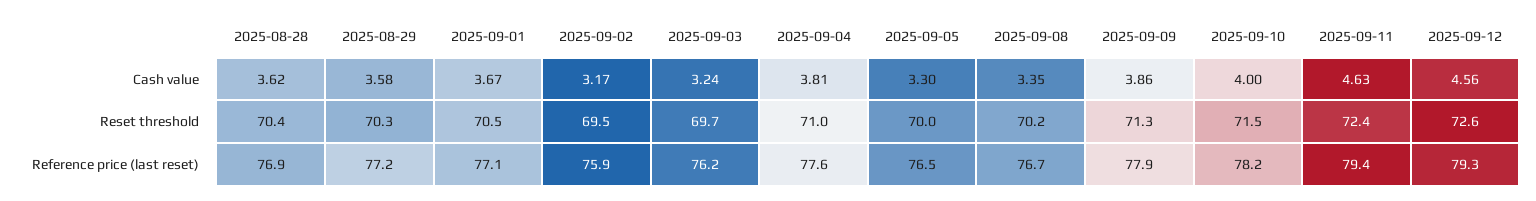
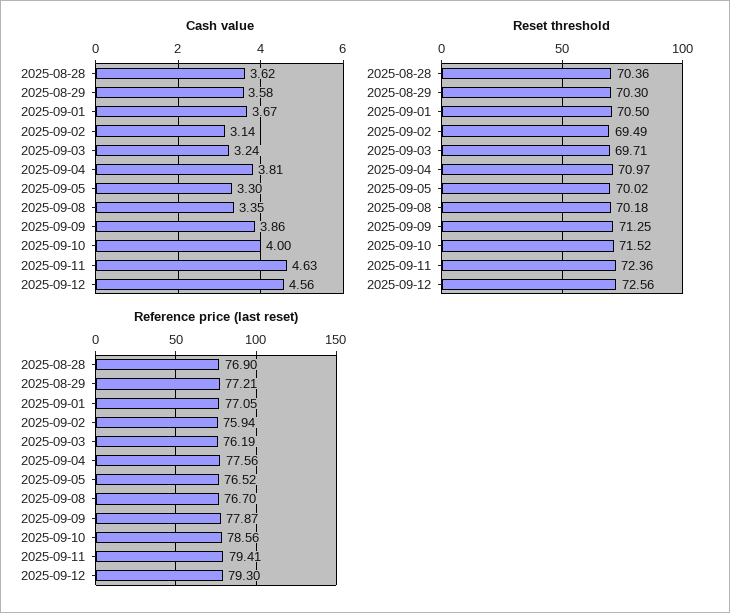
Cash value, 2025-09-02: 3.17 -> 3.14
Reference price (last reset), 2025-09-10: 78.2 -> 78.56

